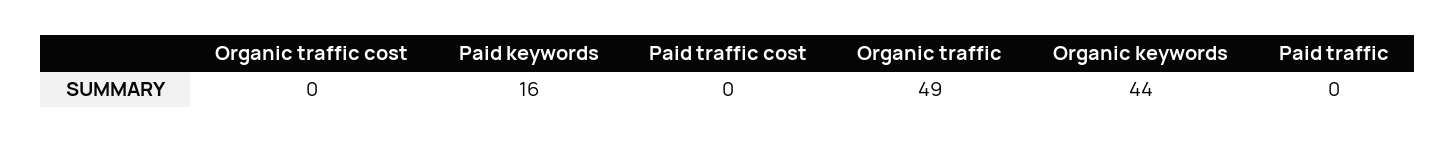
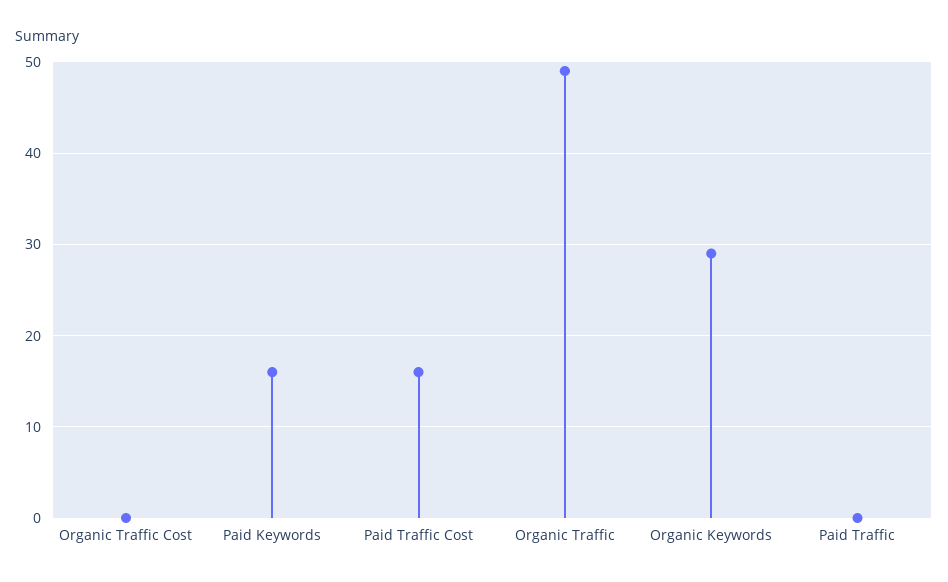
Paid traffic cost: 0 -> 16
Organic keywords: 44 -> 29

